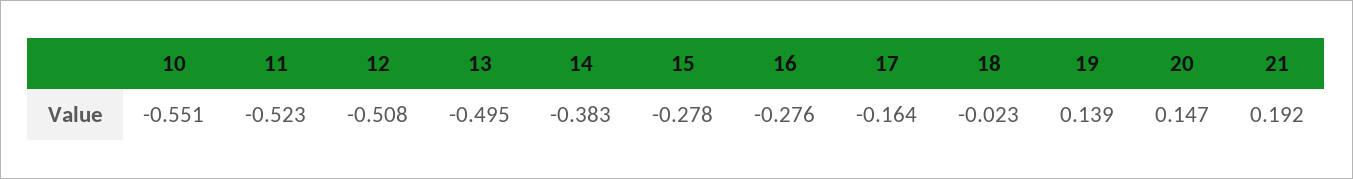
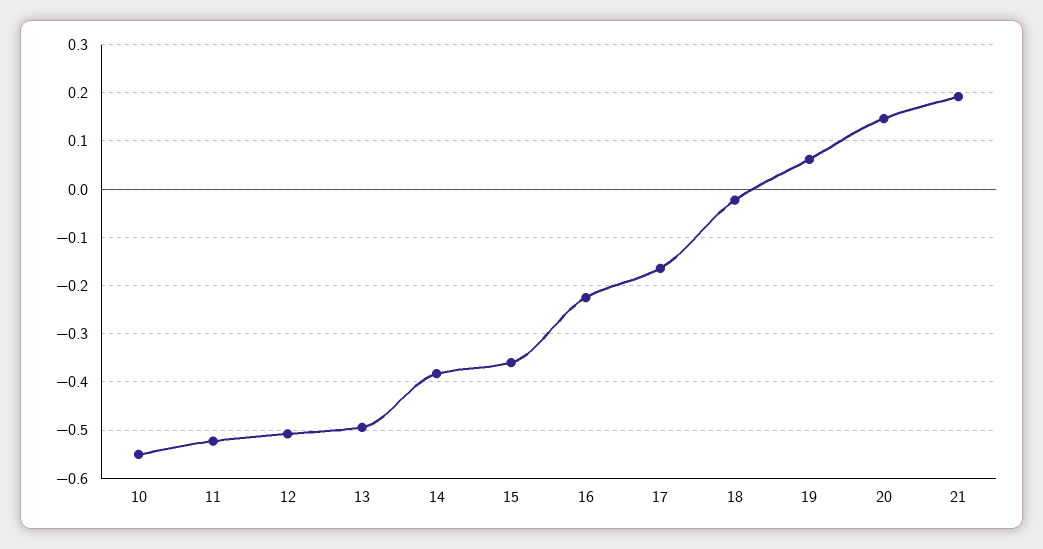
15: -0.278 -> -0.36
16: -0.276 -> -0.22
19: 0.139 -> 0.06

